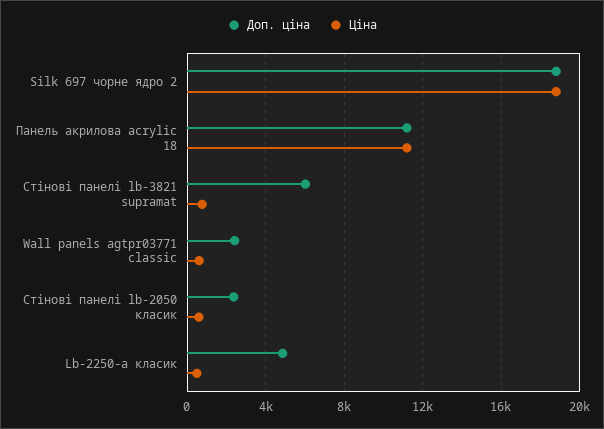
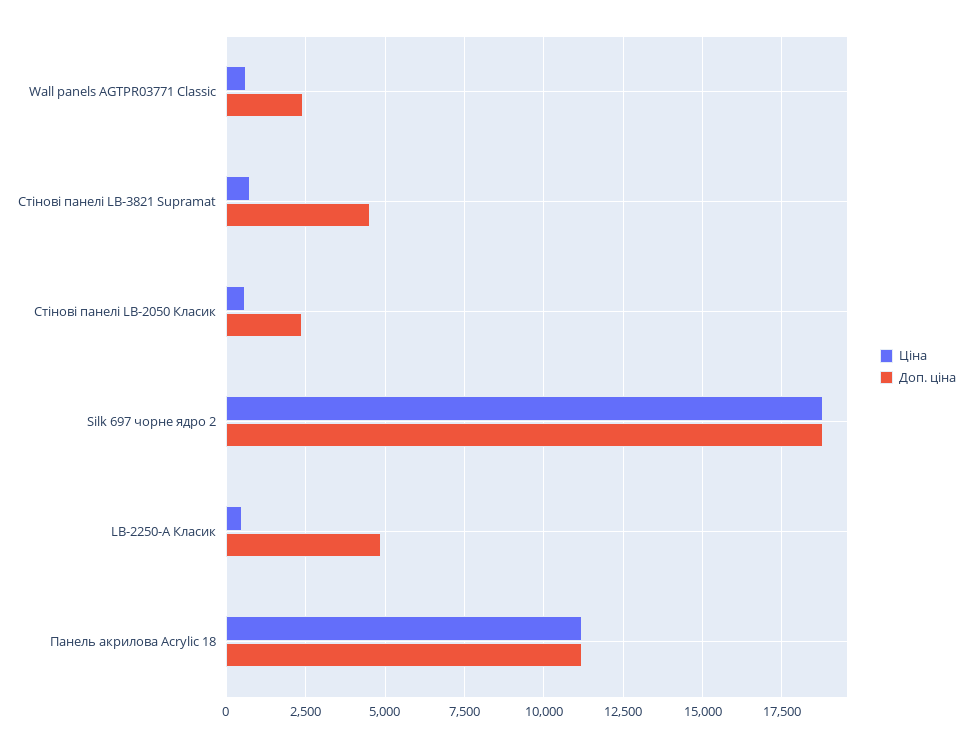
Доп. ціна, Стінові панелі lb-3821 supramat: 6000 -> 4500

